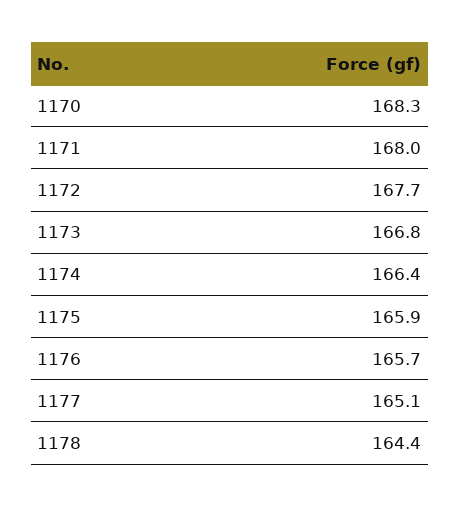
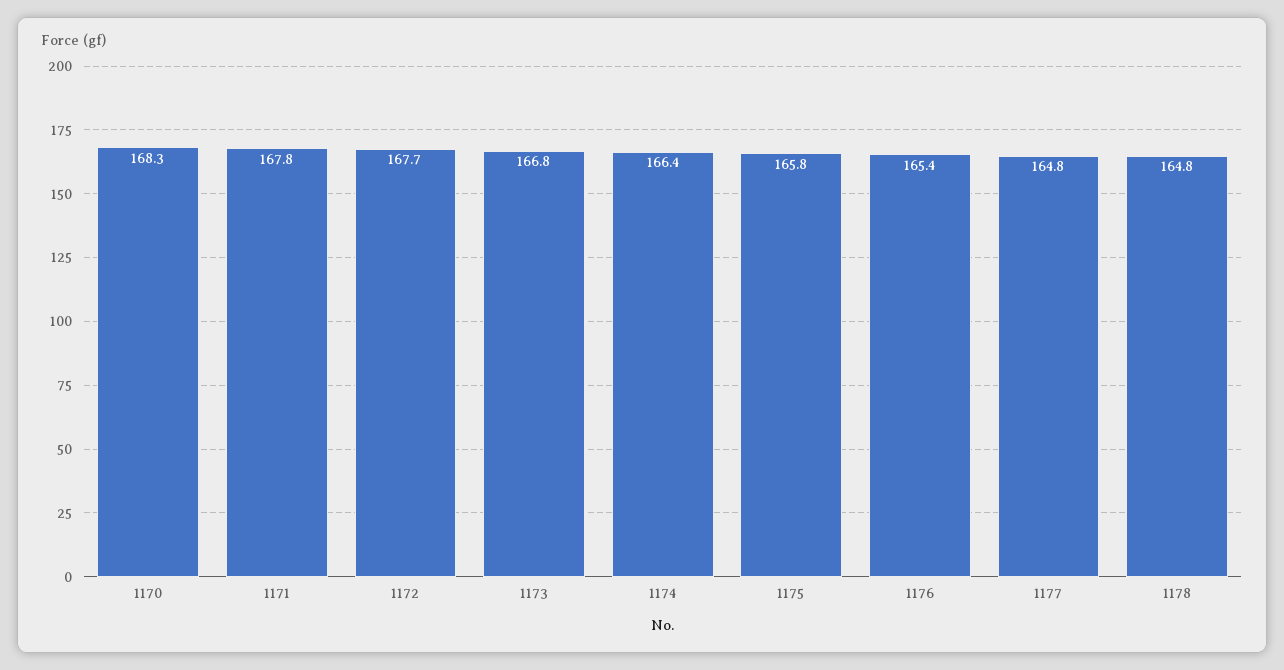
1171: 168 -> 167.8
1175: 165.9 -> 165.8
1176: 165.7 -> 165.4
1177: 165.1 -> 164.8
1178: 164.4 -> 164.8

